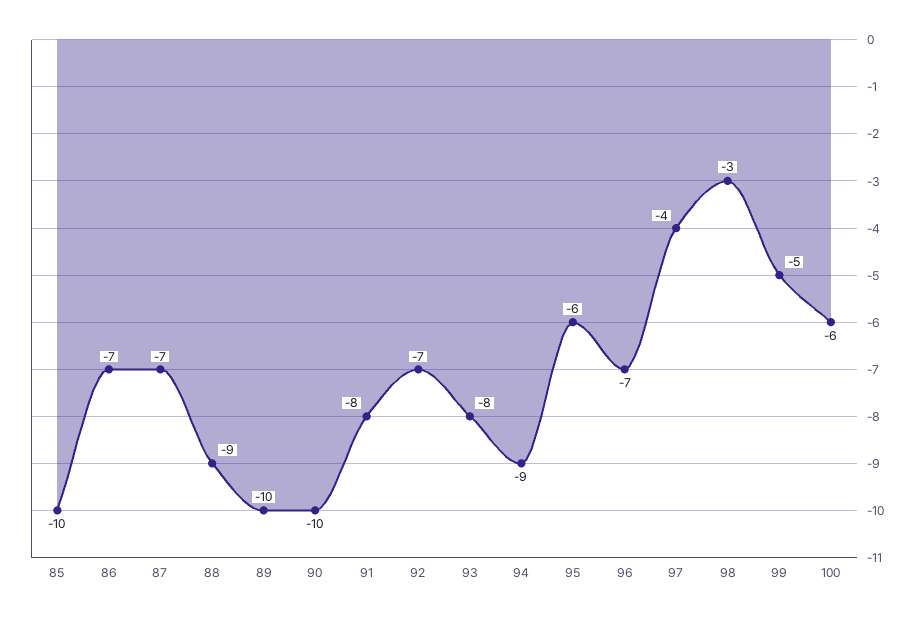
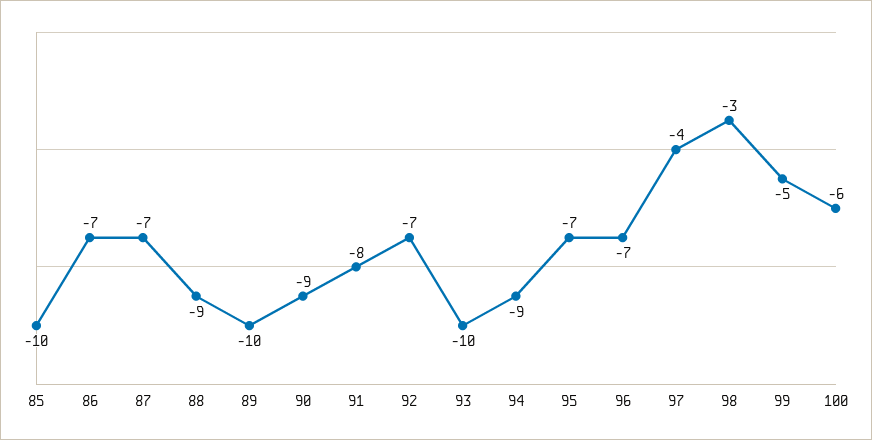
90: -10 -> -9
93: -8 -> -10
95: -6 -> -7

